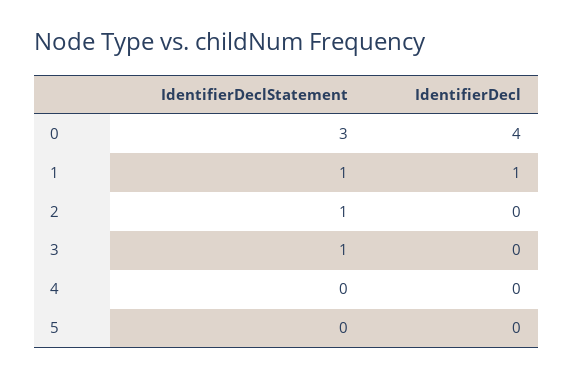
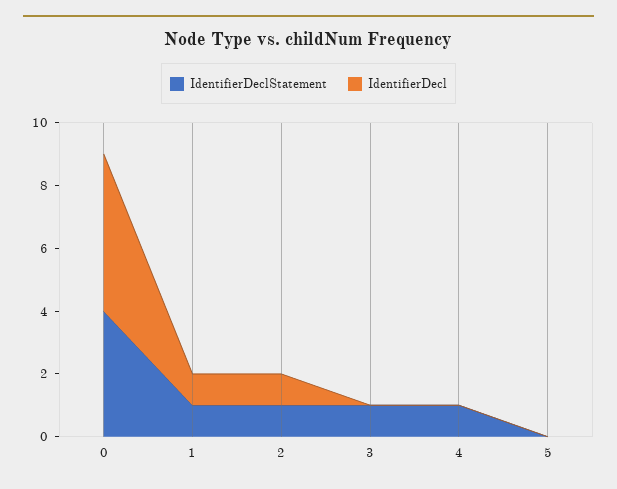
IdentifierDeclStatement, 0: 3 -> 4
IdentifierDecl, 0: 4 -> 5
IdentifierDecl, 2: 0 -> 1
IdentifierDeclStatement, 4: 0 -> 1

